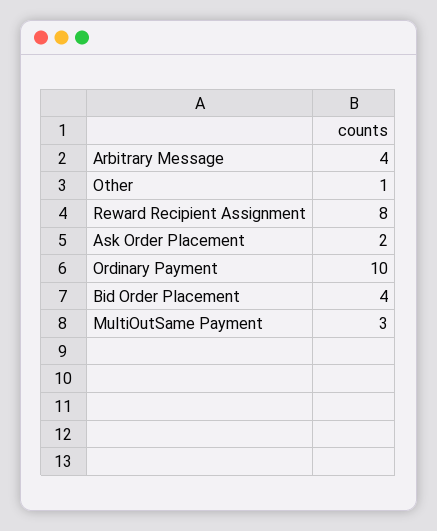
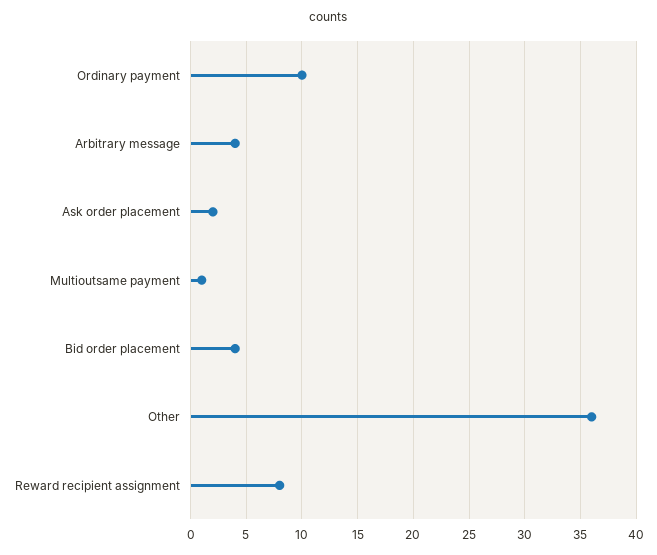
Other: 1 -> 36
MultiOutSame Payment: 3 -> 1

